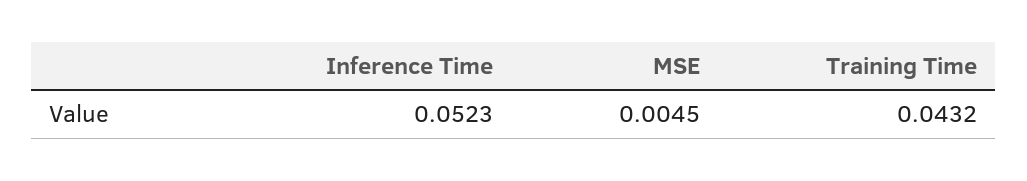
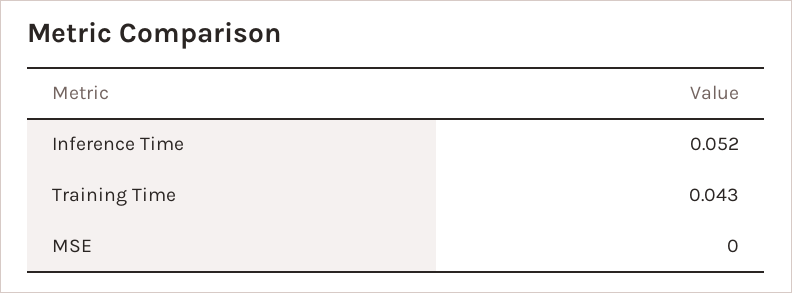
MSE: 0.0045 -> 0

